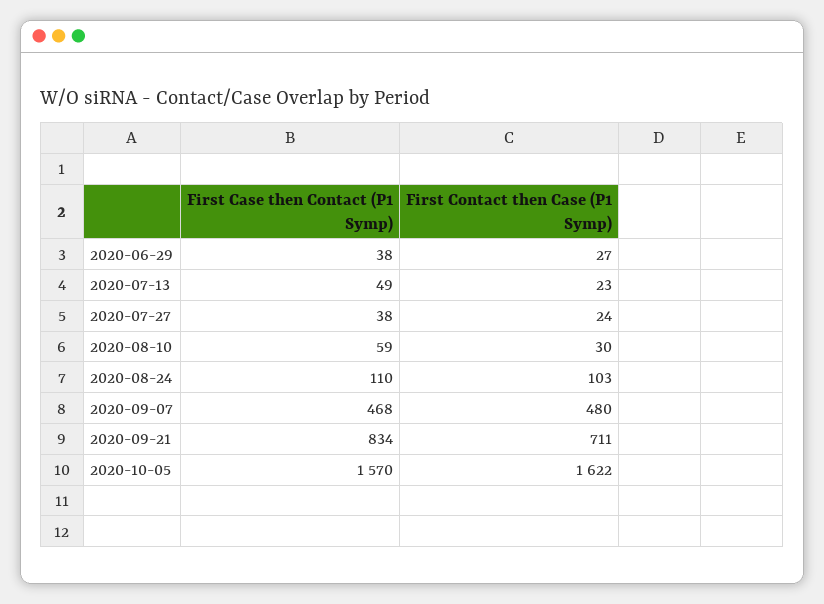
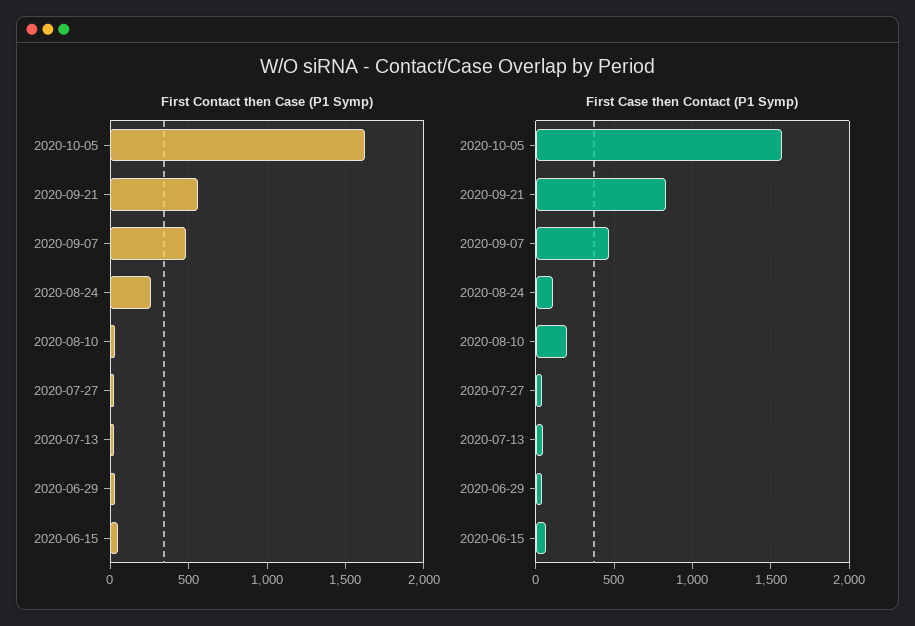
First Case then Contact (P1 Symp), 2020-08-10: 59 -> 200
First Contact then Case (P1 Symp), 2020-08-24: 103 -> 250
First Contact then Case (P1 Symp), 2020-09-21: 711 -> 550
First Contact then Case (P1 Symp), 2020-06-15: none -> 50
First Case then Contact (P1 Symp), 2020-06-15: none -> 50

